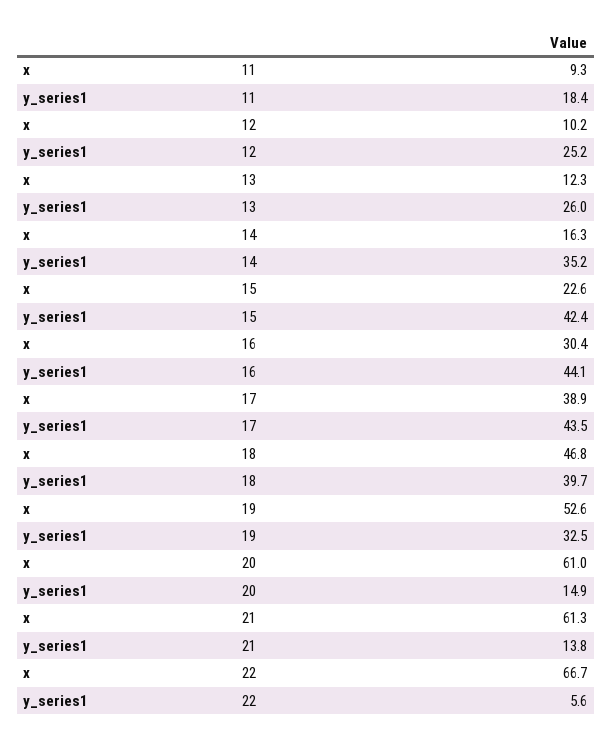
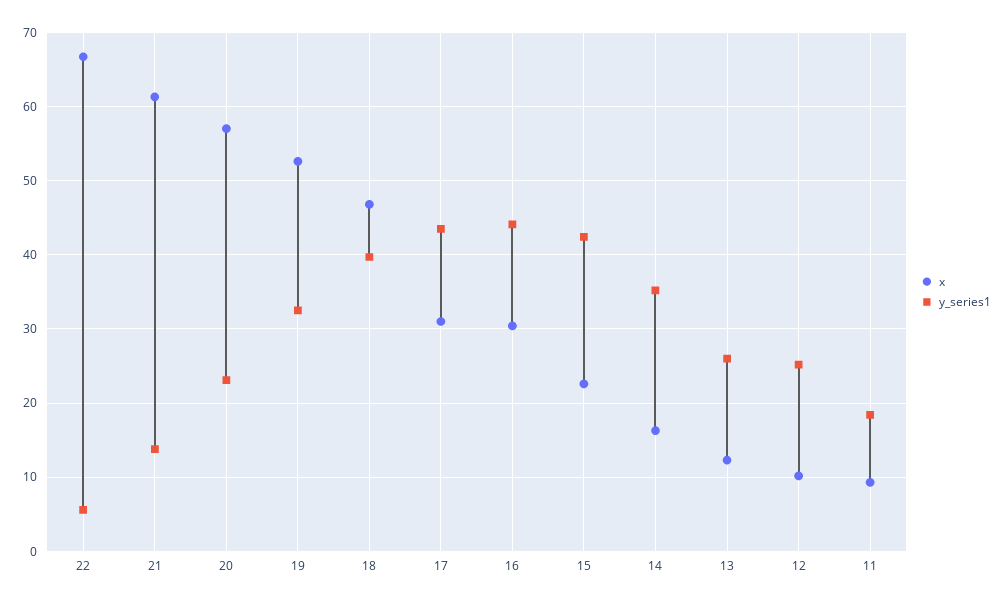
x, 17: 38.9 -> 31
x, 20: 61 -> 57
y_series1, 20: 14.9 -> 23

